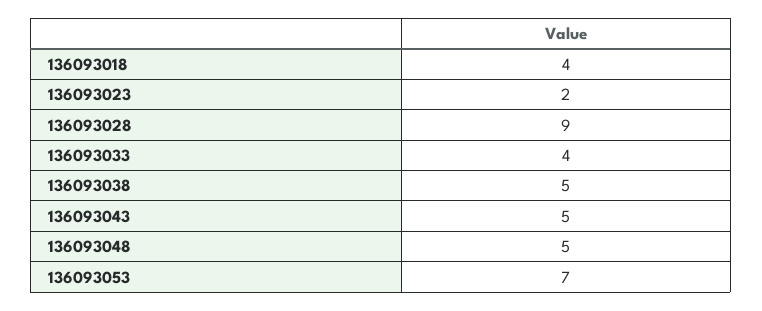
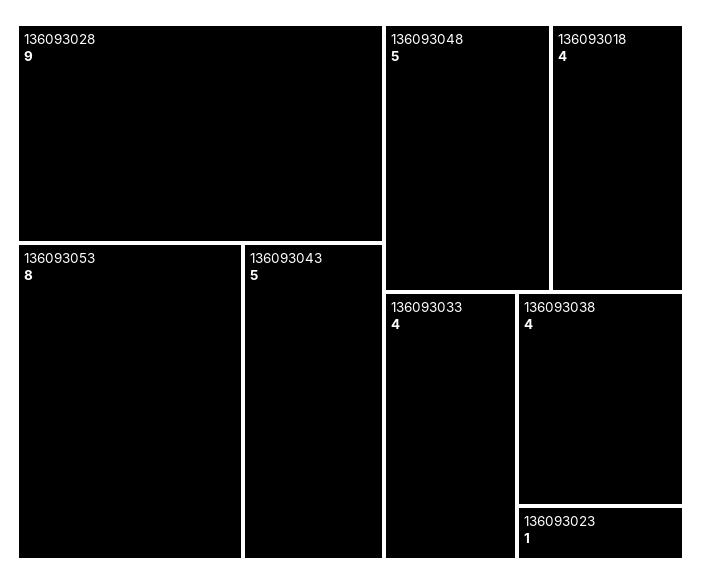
136093023: 2 -> 1
136093038: 5 -> 4
136093053: 7 -> 8

